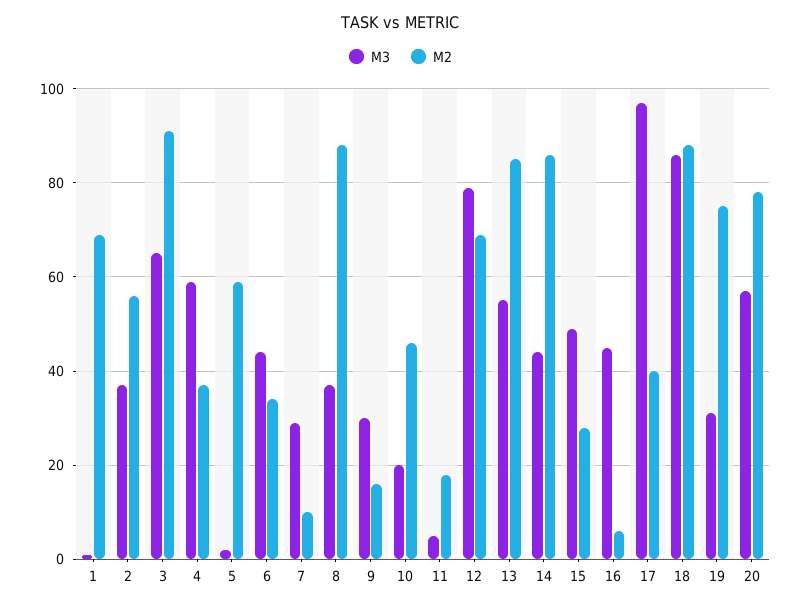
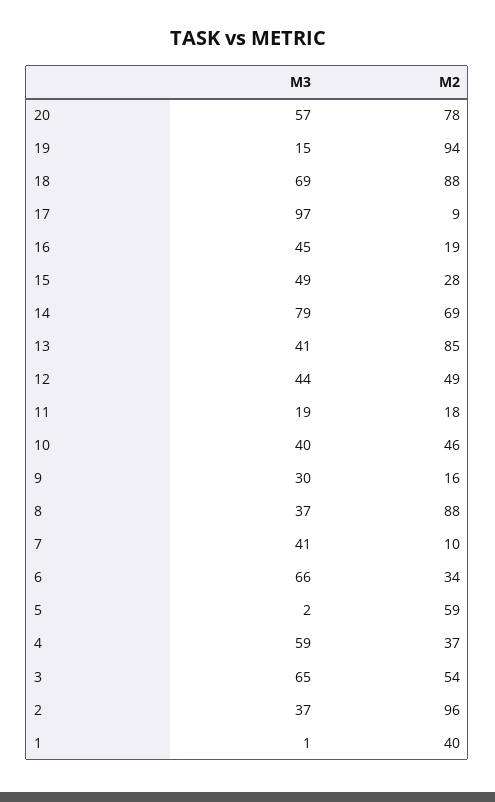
M2, 1: 70 -> 40
M2, 2: 55 -> 96
M2, 3: 90 -> 54
M3, 6: 45 -> 66
M3, 7: 30 -> 41
M3, 10: 20 -> 40
M3, 11: 5 -> 19
M3, 12: 80 -> 44
M2, 12: 70 -> 49
M3, 13: 55 -> 41
M3, 14: 45 -> 79
M2, 14: 85 -> 69
M2, 16: 5 -> 19
M2, 17: 40 -> 9
M3, 18: 85 -> 69
M3, 19: 30 -> 15
M2, 19: 75 -> 94

